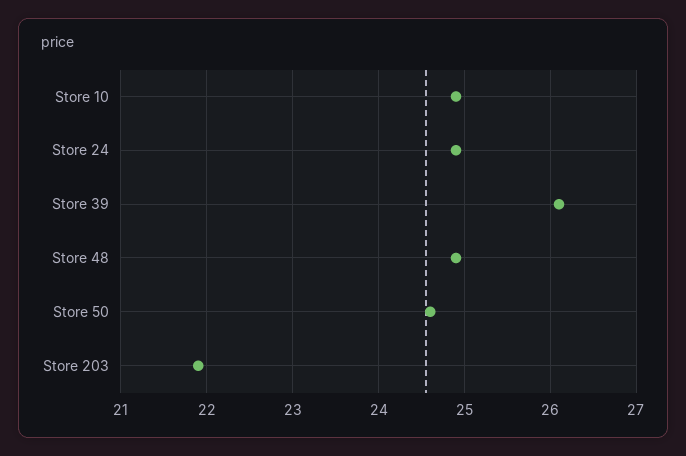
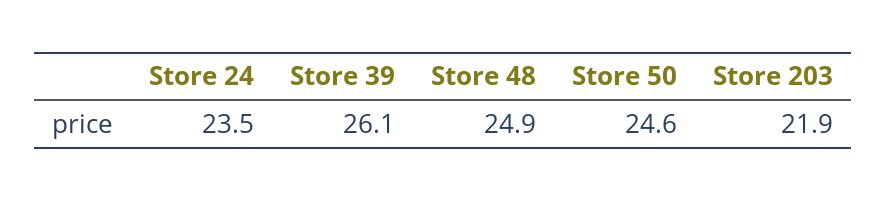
Store 10: 24.9 -> none
Store 24: 24.9 -> 23.5

